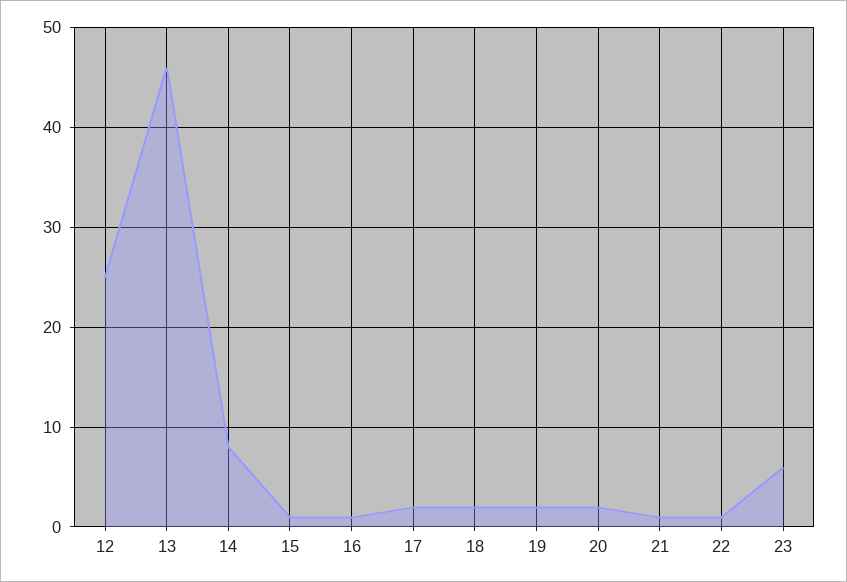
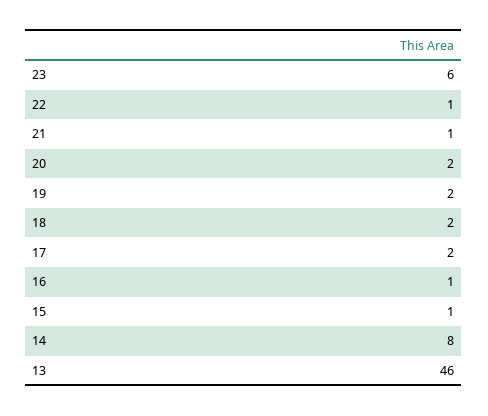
12: 25 -> none

